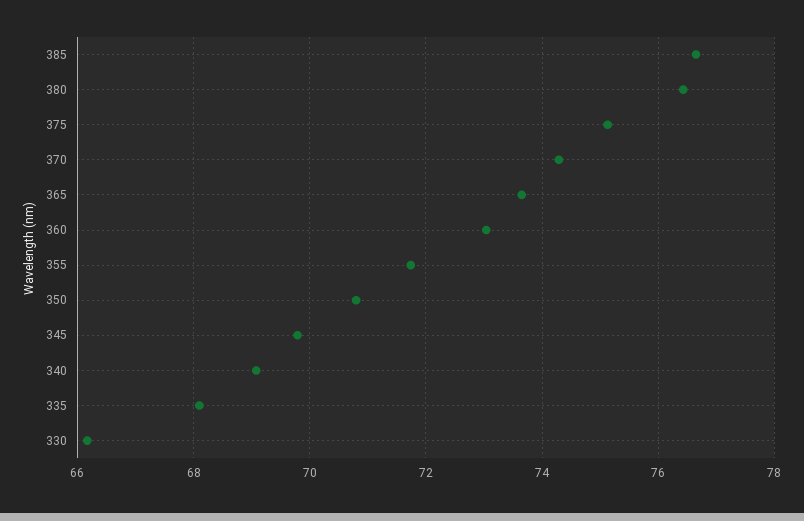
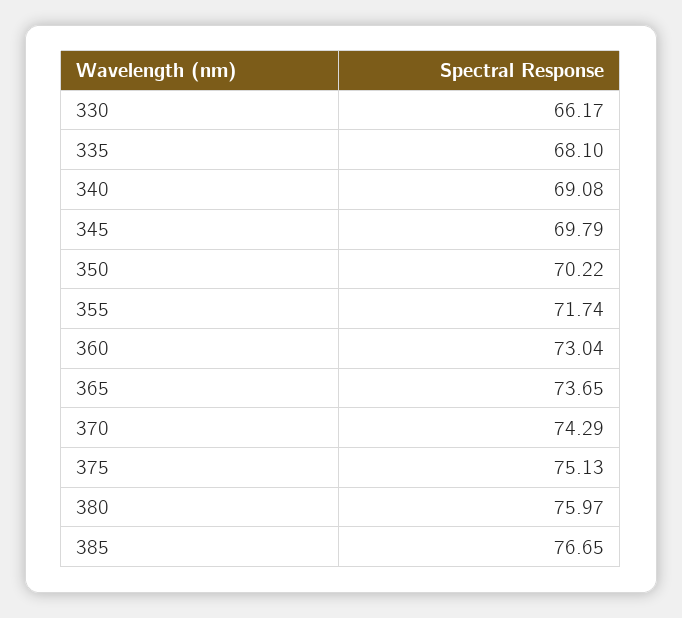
380: 76.4 -> 75.97
350: 70.8 -> 70.22

